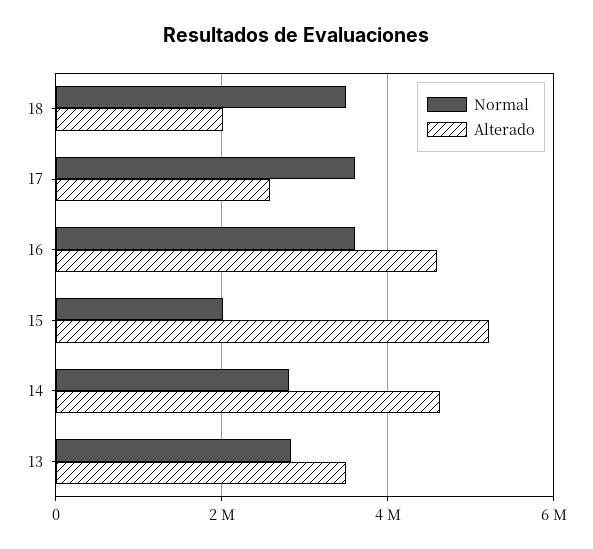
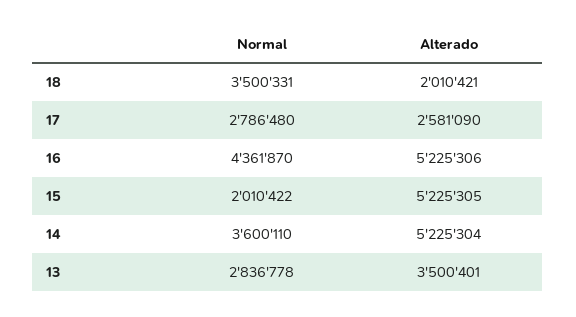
Normal, 17: 3600000 -> 2786480
Normal, 16: 3600000 -> 4361870
Alterado, 16: 4600000 -> 5225306
Normal, 14: 2800000 -> 3600110
Alterado, 14: 4600000 -> 5225304

